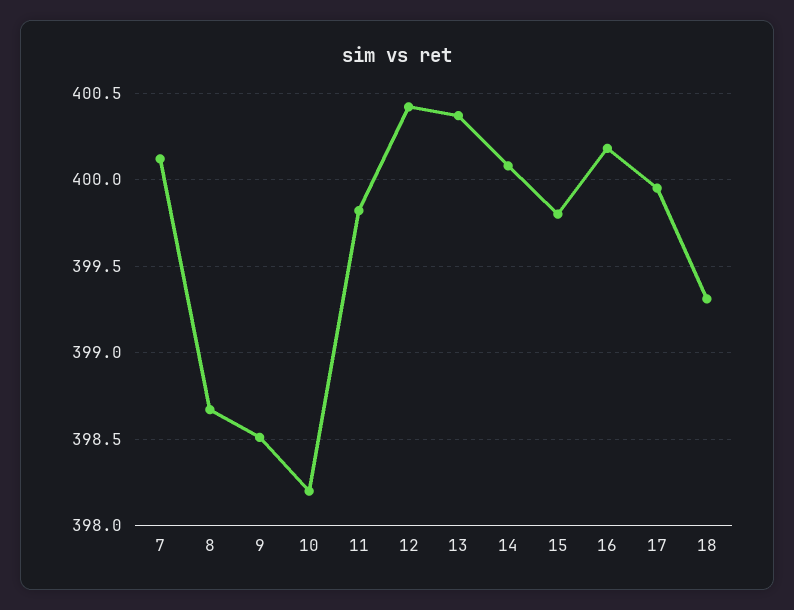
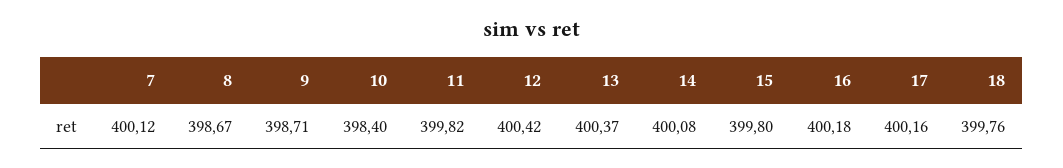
9: 398.5 -> 398.71
10: 398.2 -> 398.4
17: 399.95 -> 400.16
18: 399.3 -> 399.76

